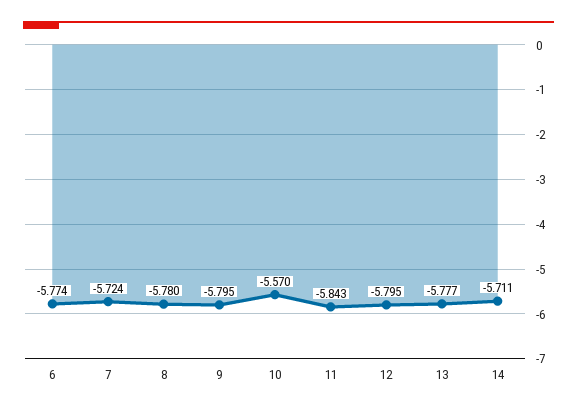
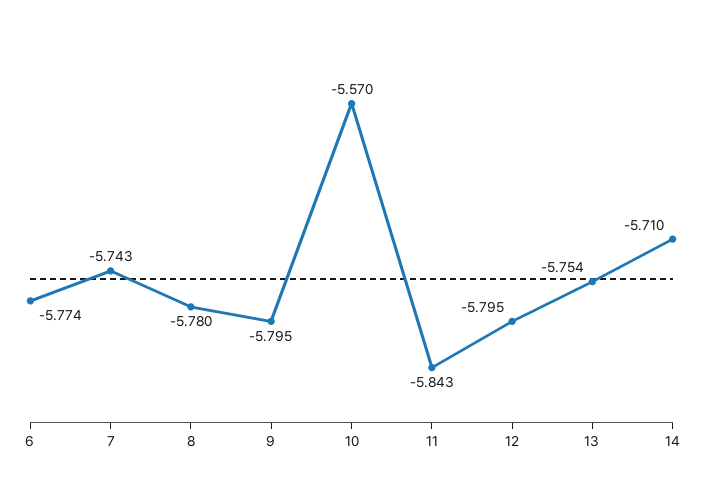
7: -5.724 -> -5.743
13: -5.777 -> -5.754
14: -5.711 -> -5.71

